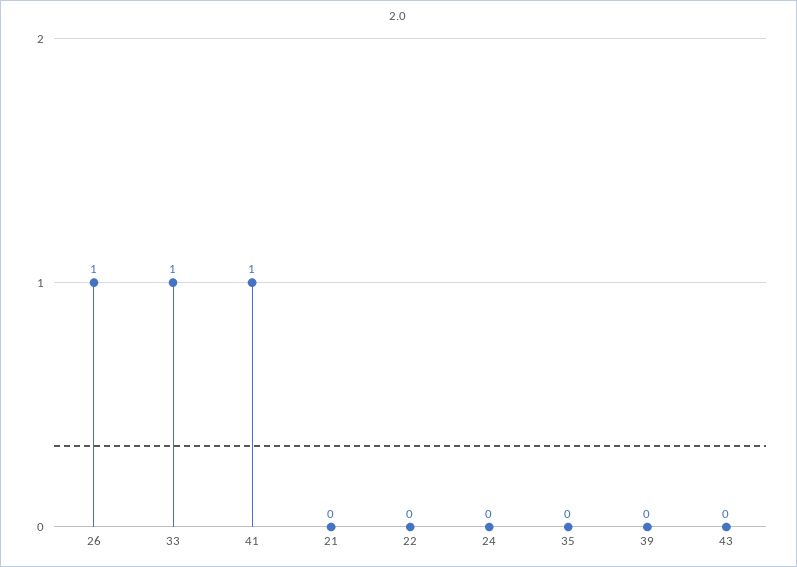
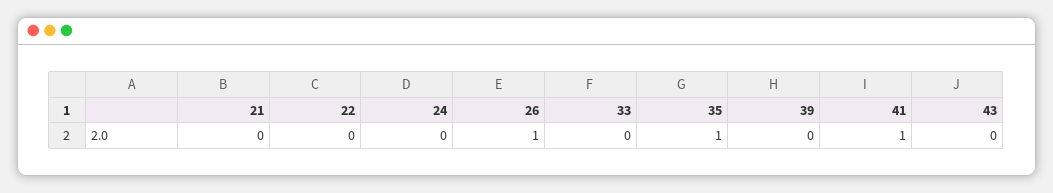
33: 1 -> 0
35: 0 -> 1

